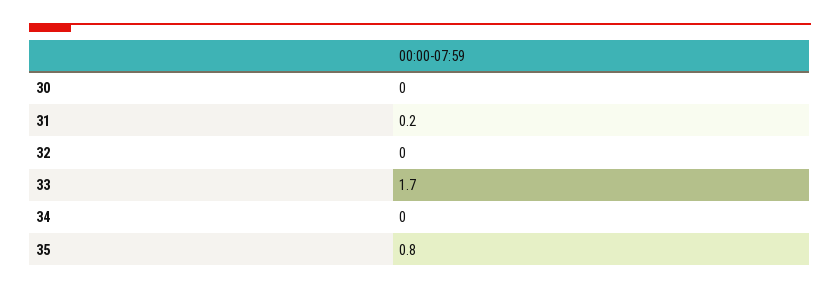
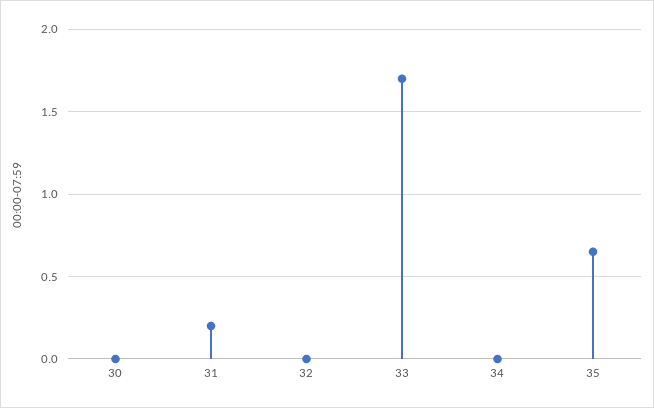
35: 0.8 -> 0.65

